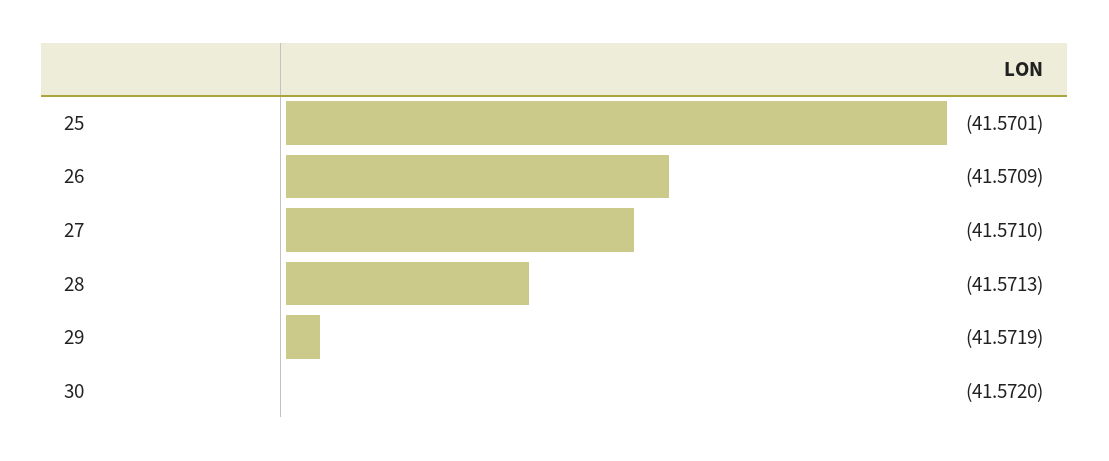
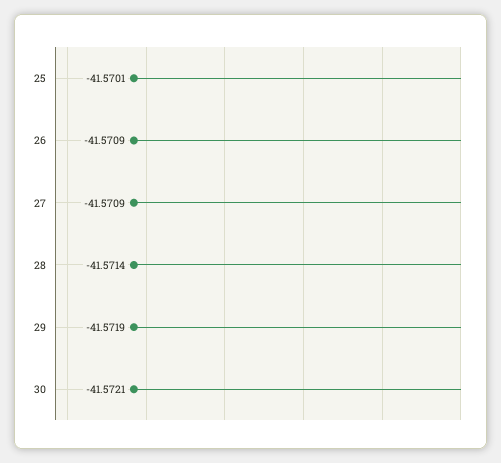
27: -41.571 -> -41.5709
28: -41.5713 -> -41.5714
30: -41.572 -> -41.5721

